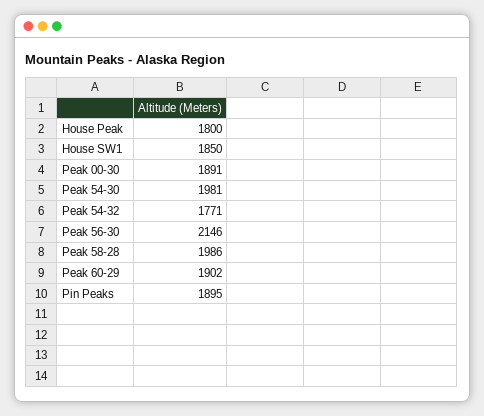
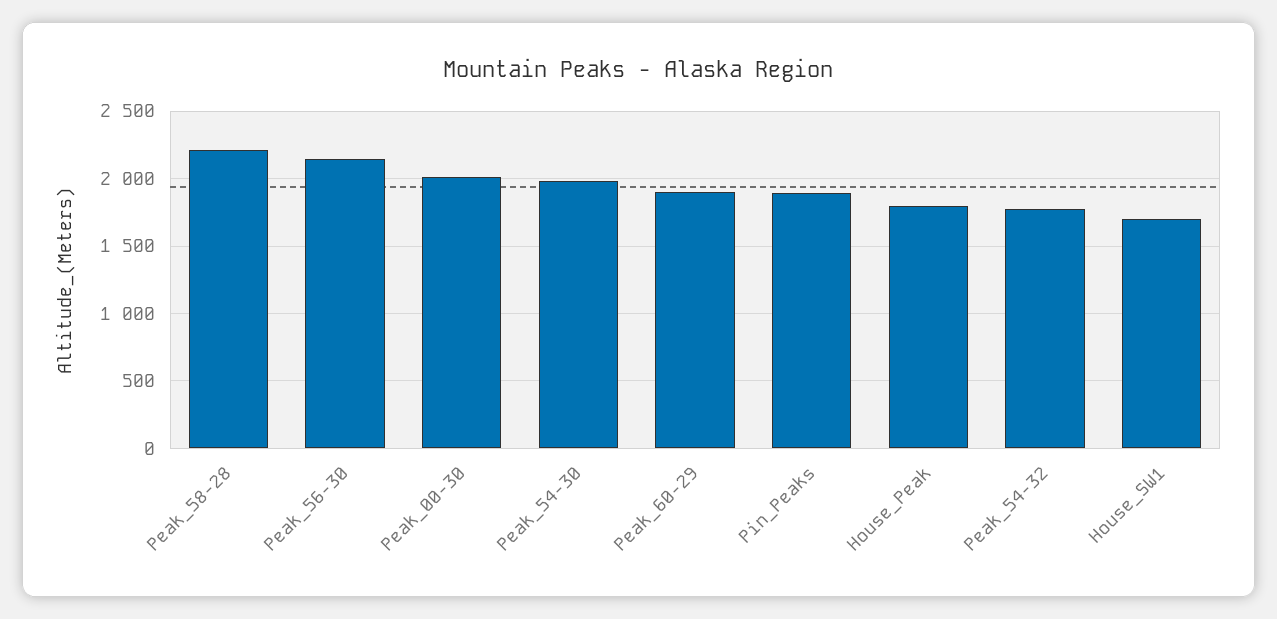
House SW1: 1850 -> 1700
Peak 00-30: 1891 -> 2000
Peak 58-28: 1986 -> 2200

